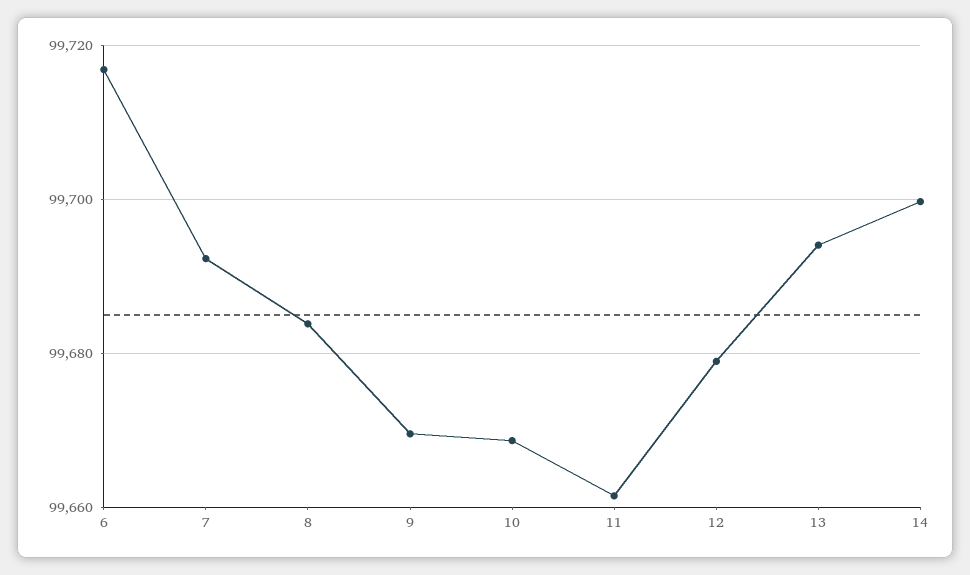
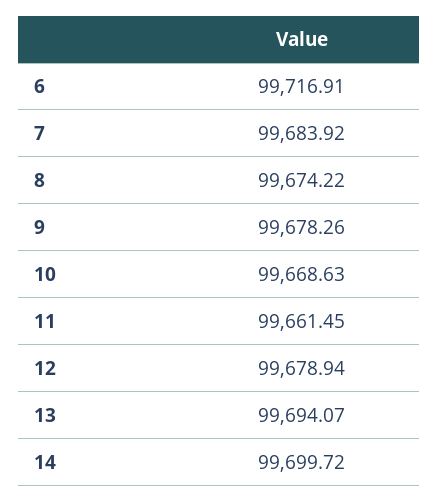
7: 99692 -> 99683.92
8: 99684 -> 99674.22
9: 99670 -> 99678.26

